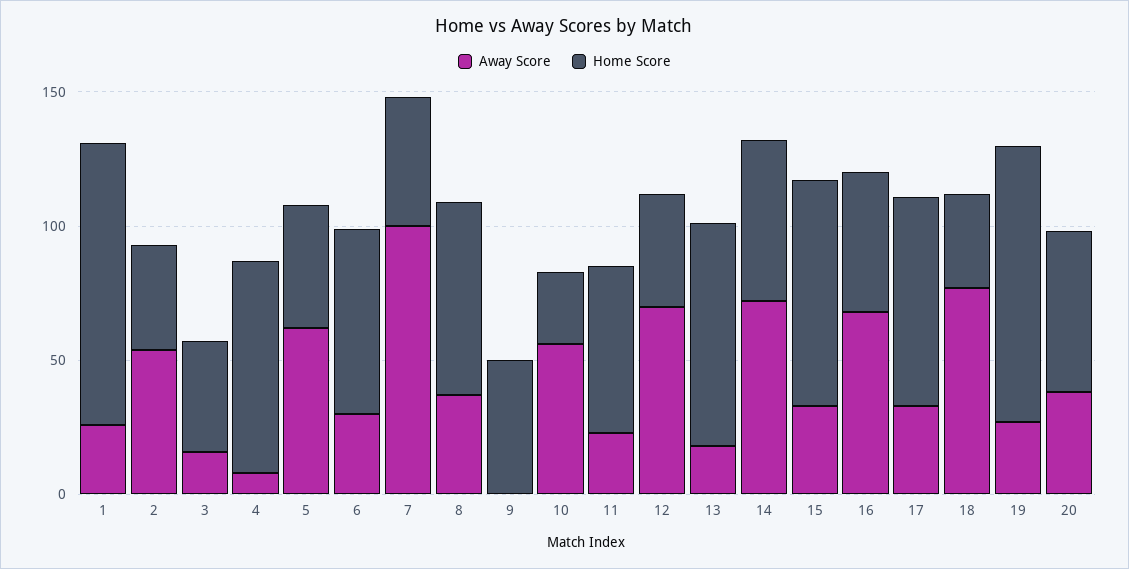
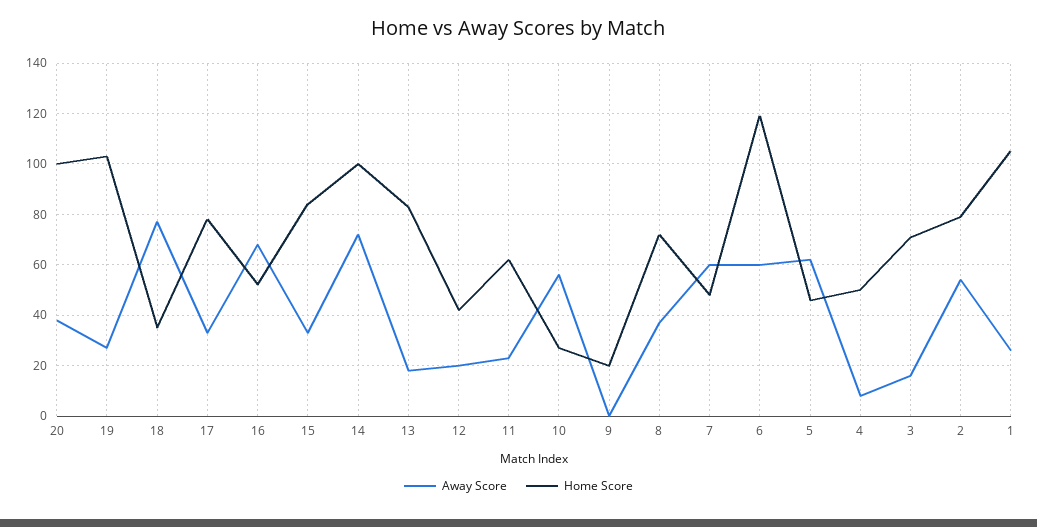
Home Score, 2: 40 -> 80
Home Score, 3: 40 -> 70
Home Score, 4: 80 -> 50
Away Score, 6: 30 -> 60
Home Score, 6: 70 -> 120
Away Score, 7: 100 -> 60
Home Score, 9: 50 -> 20
Away Score, 12: 70 -> 20
Home Score, 14: 60 -> 100
Home Score, 20: 60 -> 100

